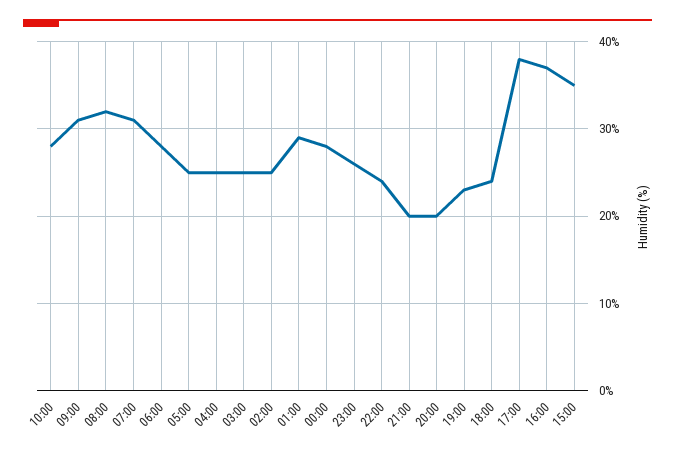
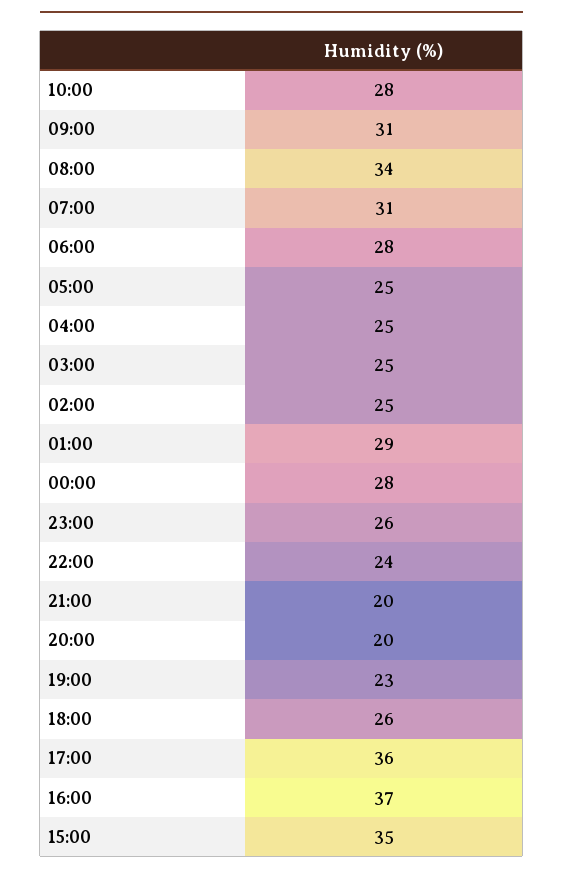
08:00: 32 -> 34
18:00: 24 -> 26
17:00: 38 -> 36

